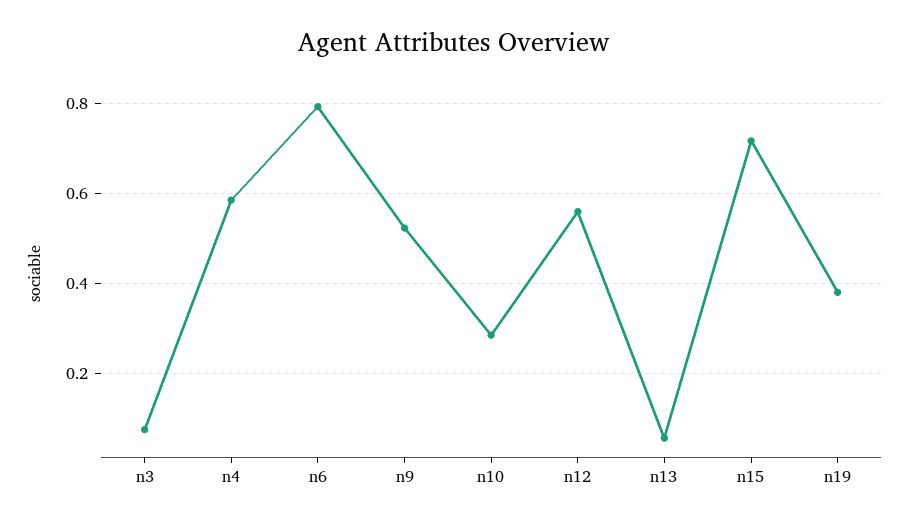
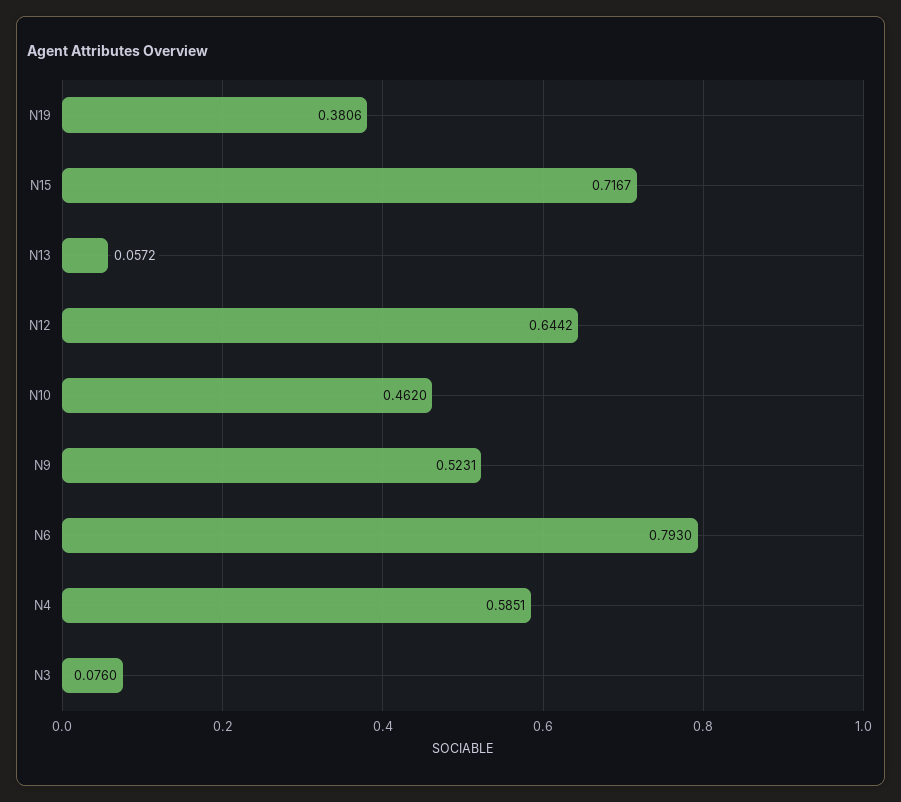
n10: 0.28 -> 0.462
n12: 0.56 -> 0.6442

